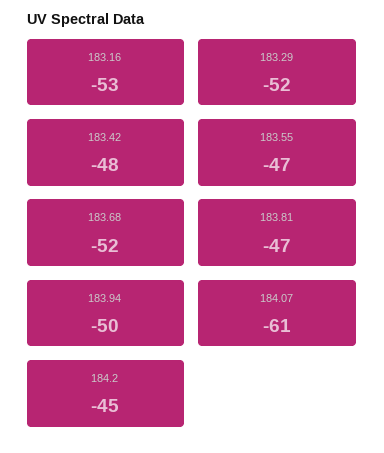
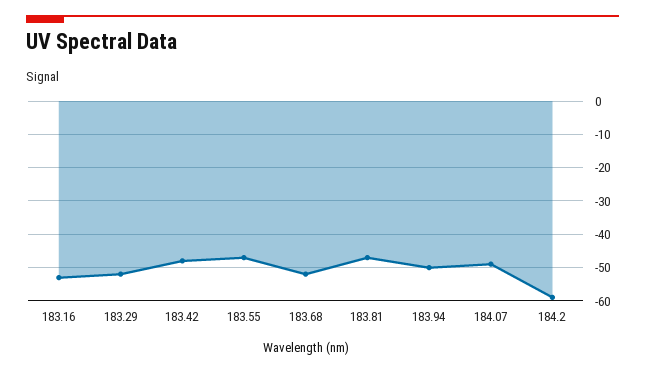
184.07: -61 -> -50
184.2: -45 -> -60

